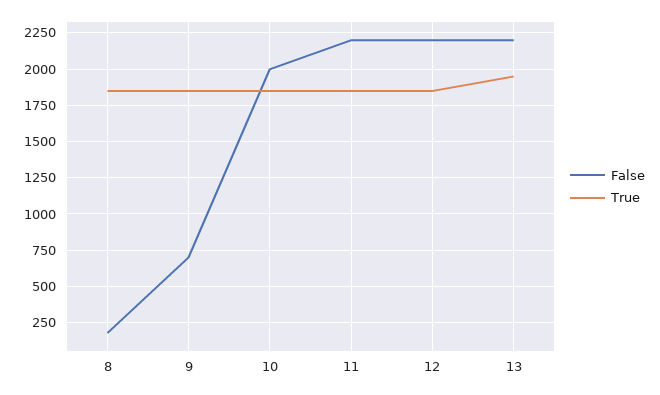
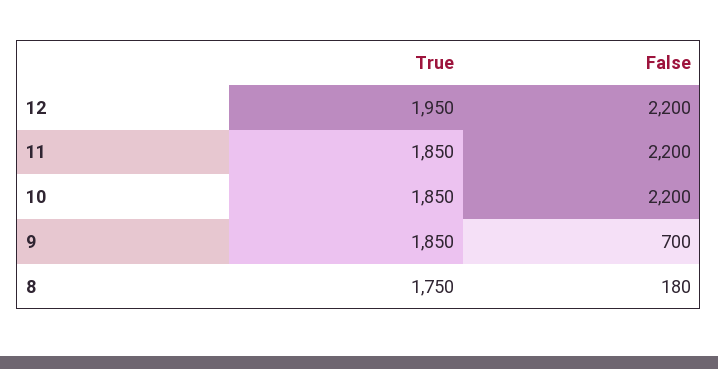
True, 8: 1850 -> 1750
False, 10: 2000 -> 2200
True, 12: 1850 -> 1950
False, 13: 2200 -> none
True, 13: 1950 -> none

